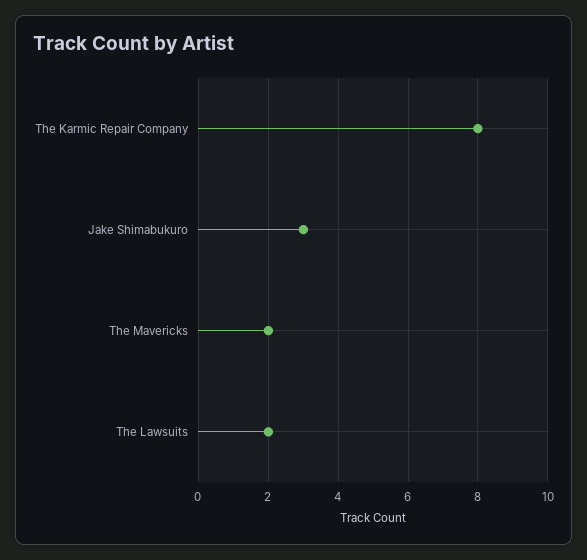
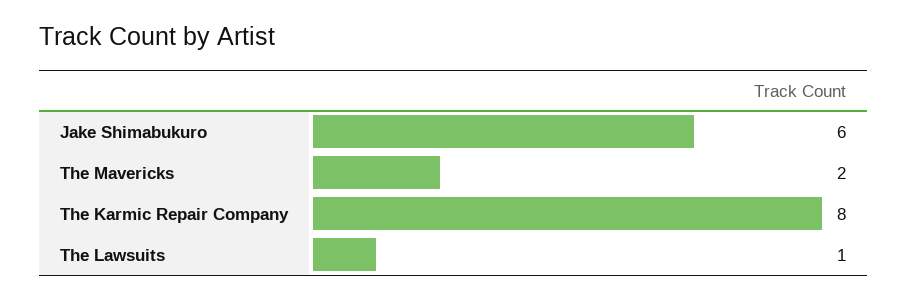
Jake Shimabukuro: 3 -> 6
The Lawsuits: 2 -> 1

